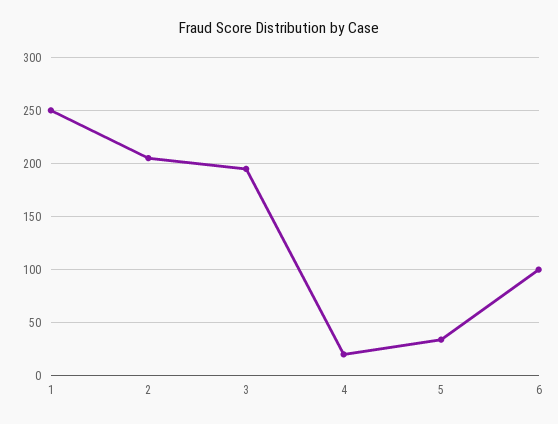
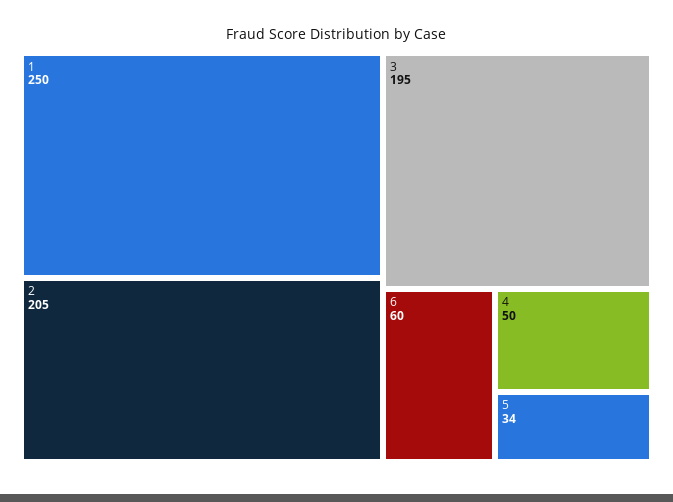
4: 20 -> 50
6: 100 -> 60

